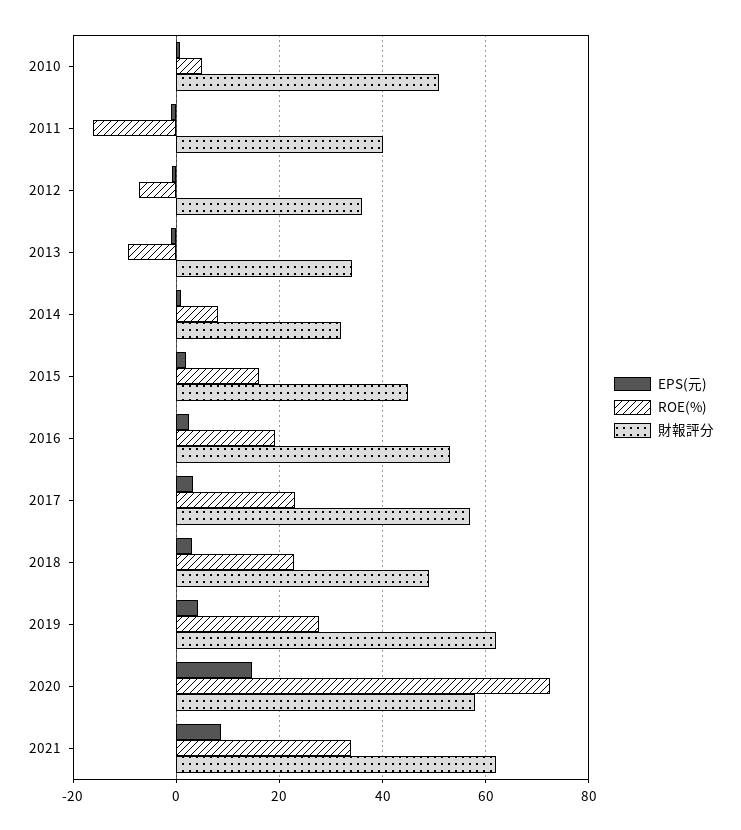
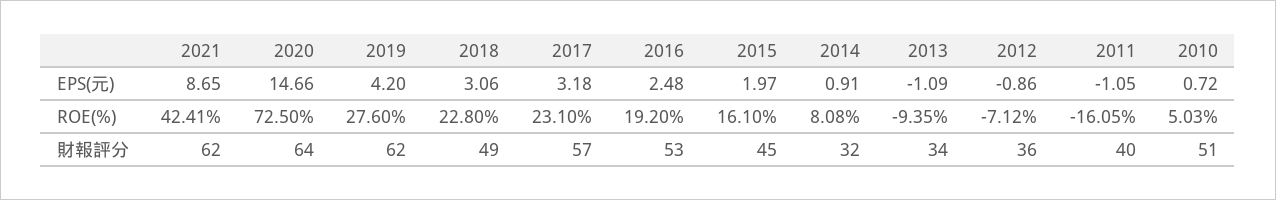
財報評分, 2020: 58 -> 64
ROE(%), 2021: 34 -> 42.41

